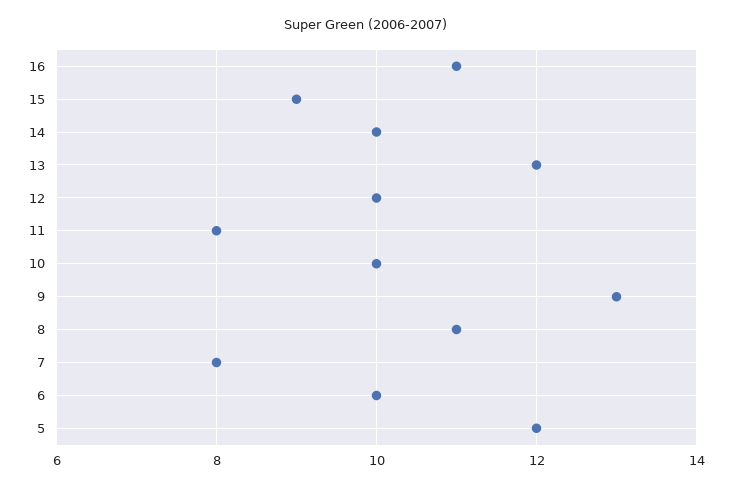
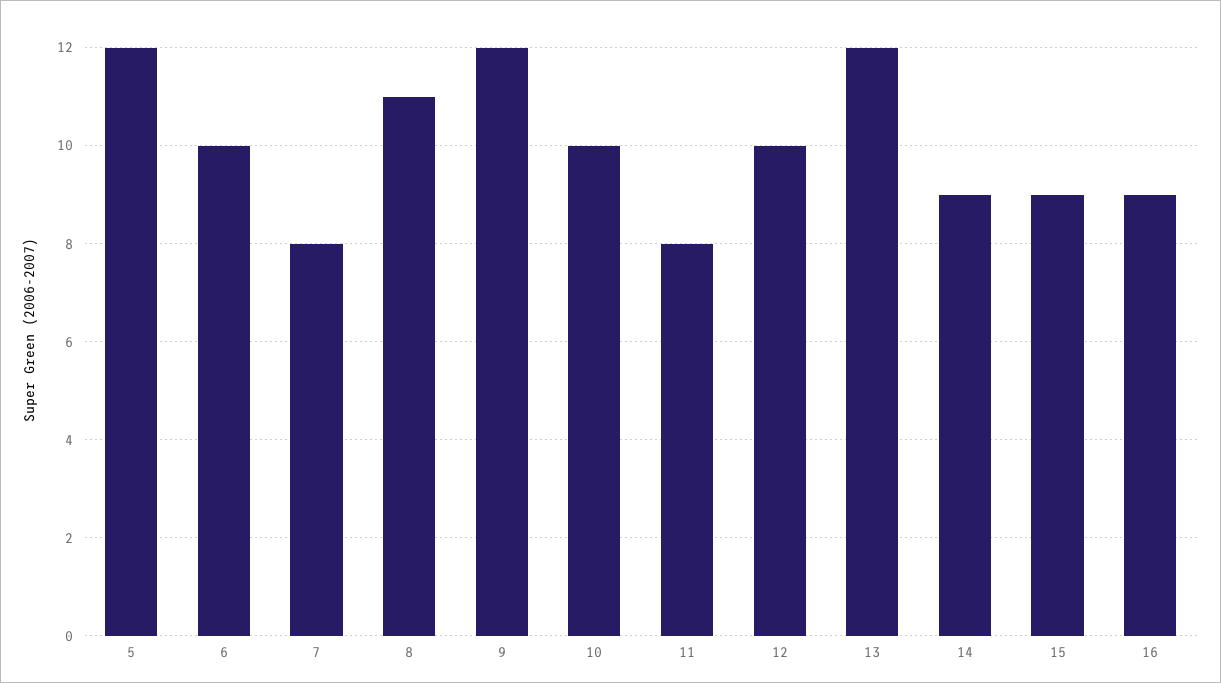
16: 11 -> 9
14: 10 -> 9
9: 13 -> 12

